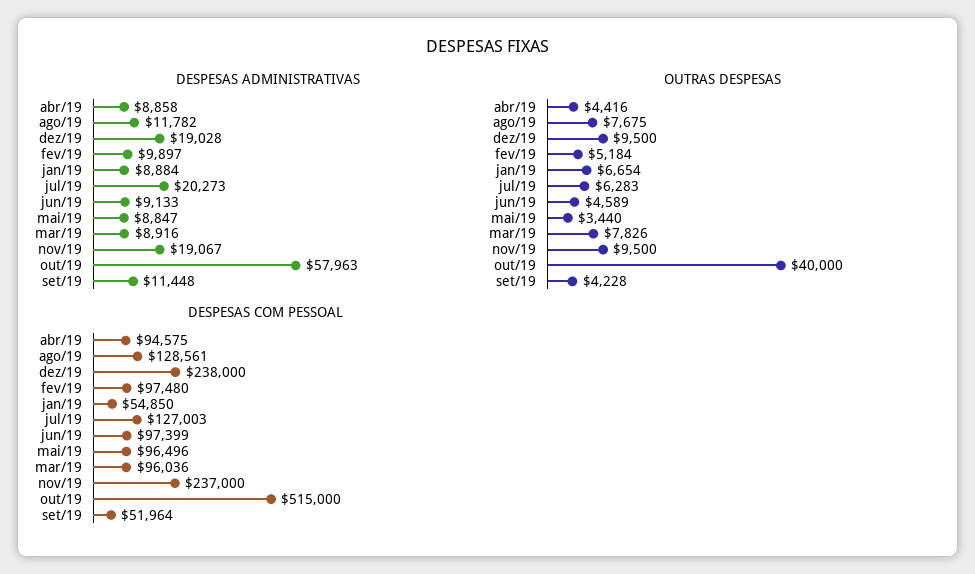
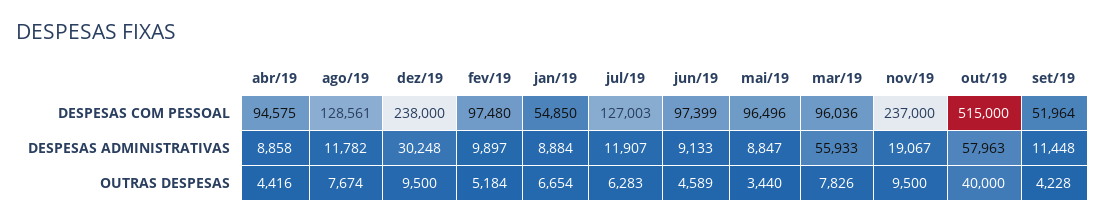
DESPESAS ADMINISTRATIVAS, dez/19: 19028 -> 30248
DESPESAS ADMINISTRATIVAS, jul/19: 20273 -> 11907
DESPESAS ADMINISTRATIVAS, mar/19: 8916 -> 55933
OUTRAS DESPESAS, ago/19: 7675 -> 7674

